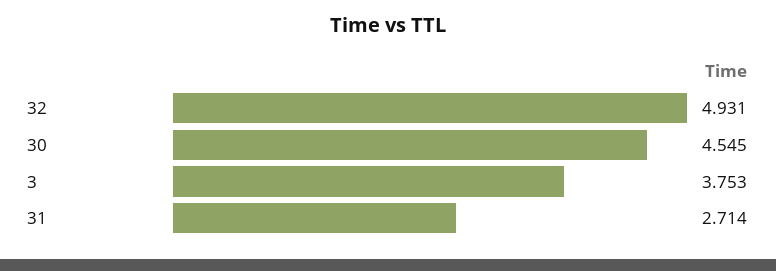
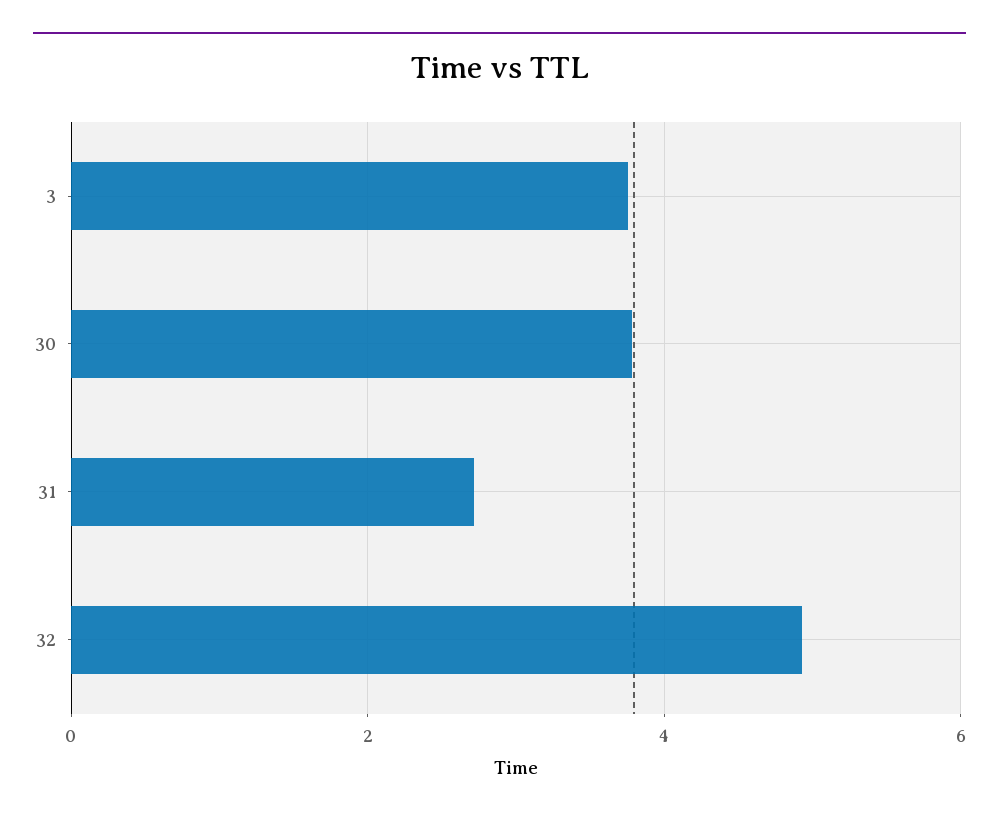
30: 4.545 -> 3.8

